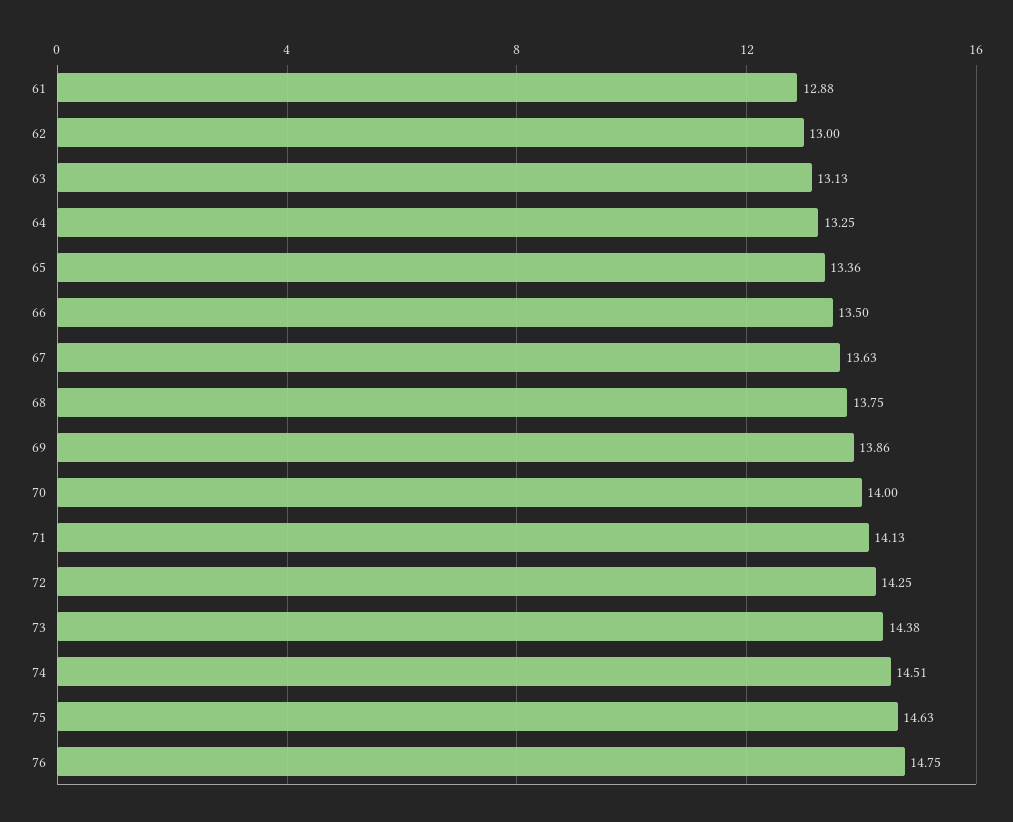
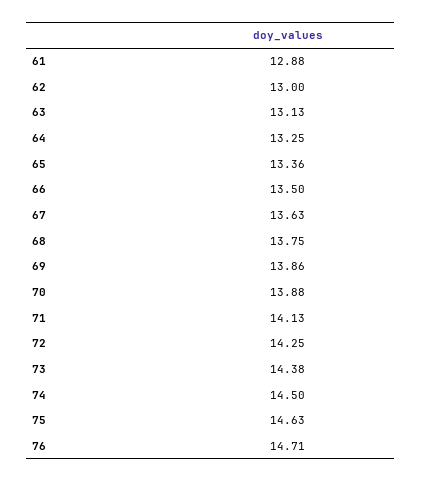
70: 14 -> 13.88
74: 14.51 -> 14.5
76: 14.75 -> 14.71

